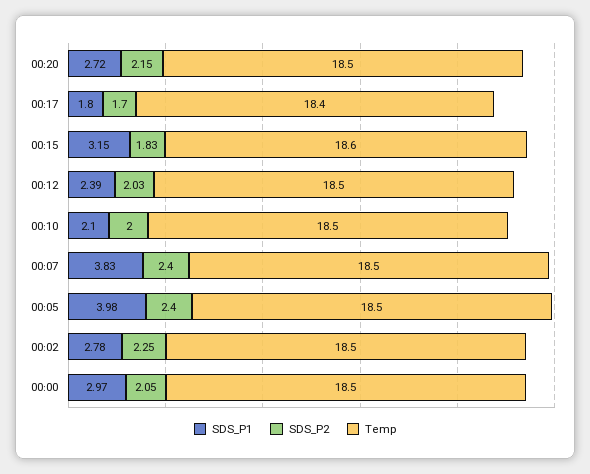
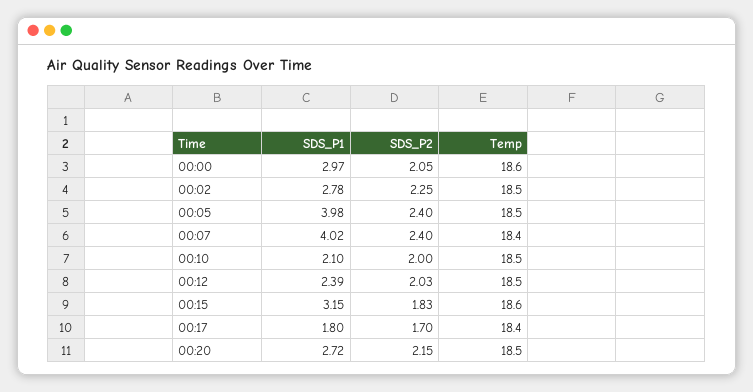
SDS_P1, 00:07: 3.83 -> 4.02
Temp, 00:07: 18.5 -> 18.4
Temp, 00:00: 18.5 -> 18.6

